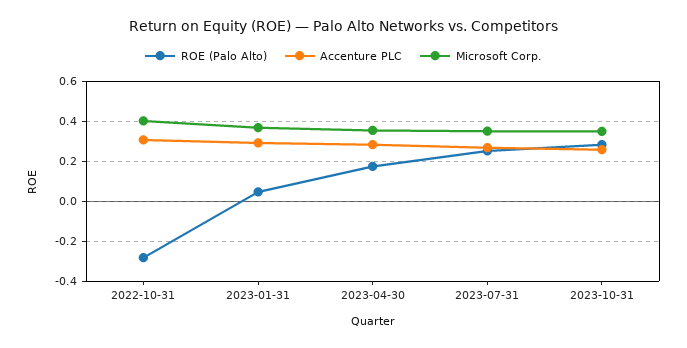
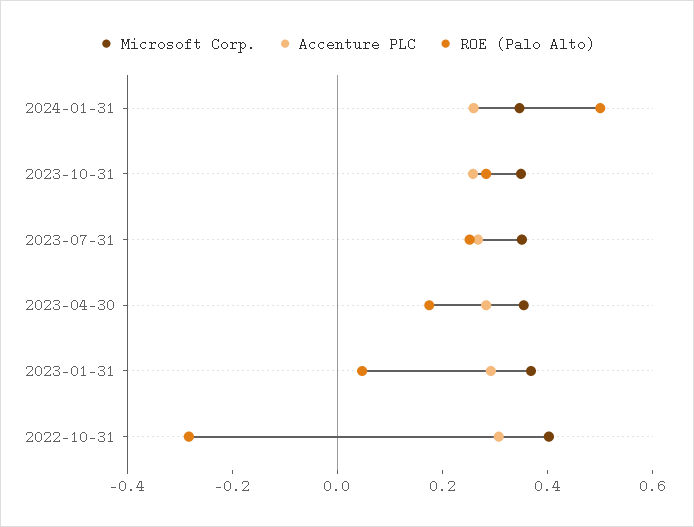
Microsoft Corp., 2024-01-31: none -> 0.35
Accenture PLC, 2024-01-31: none -> 0.25
ROE (Palo Alto), 2024-01-31: none -> 0.5

